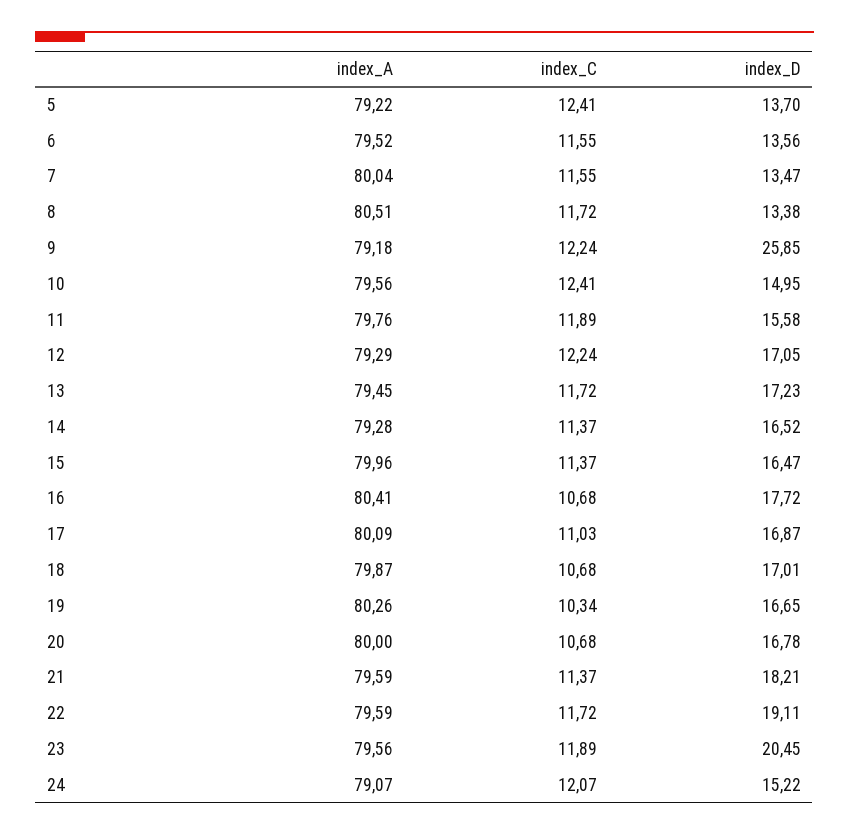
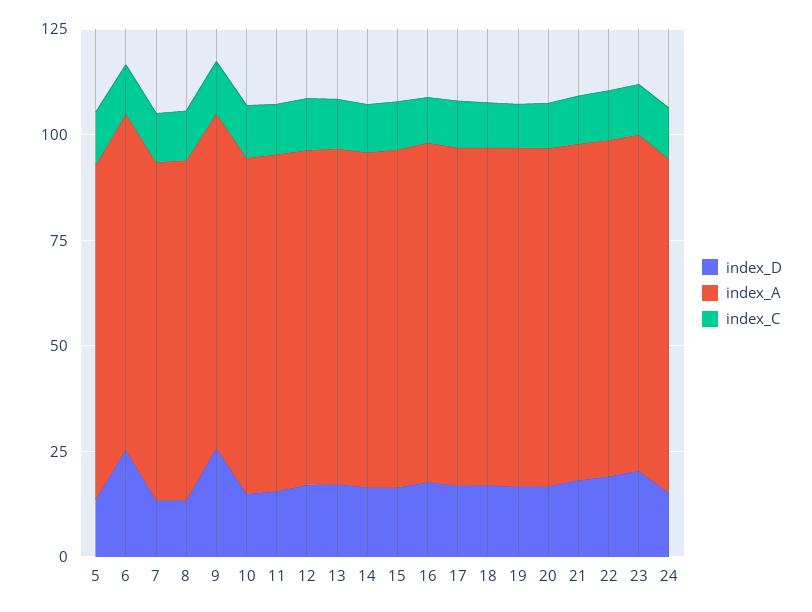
index_D, 6: 13.56 -> 25

